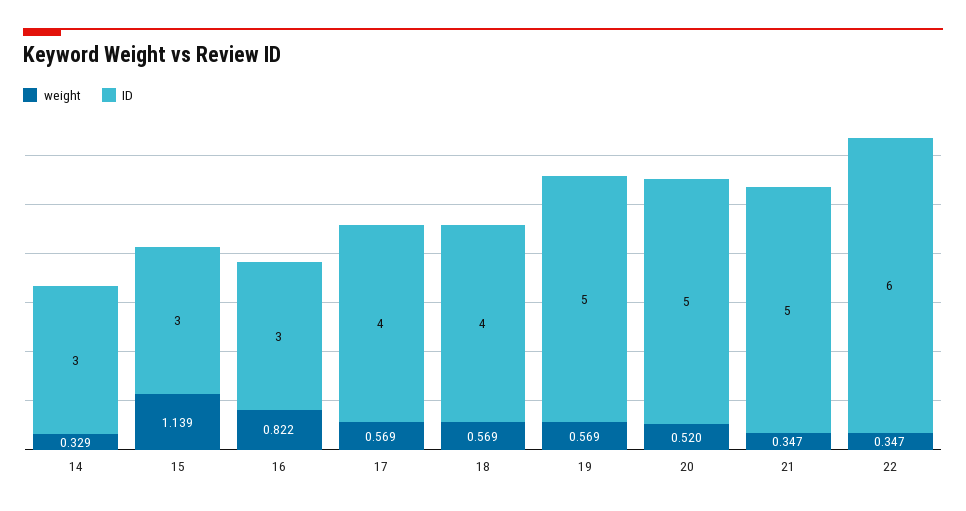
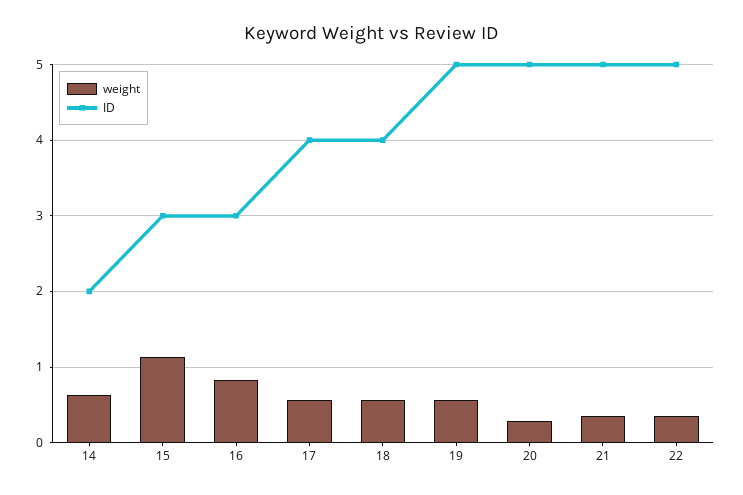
weight, 14: 0.329 -> 0.6
ID, 14: 3 -> 2
weight, 20: 0.52 -> 0.3
ID, 22: 6 -> 5

